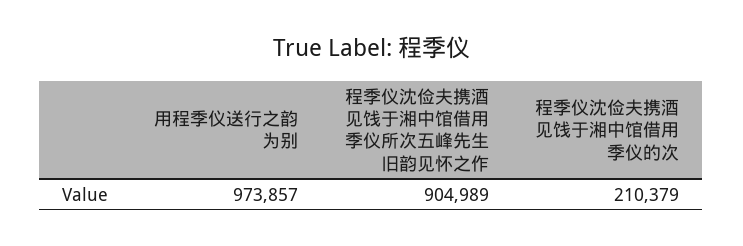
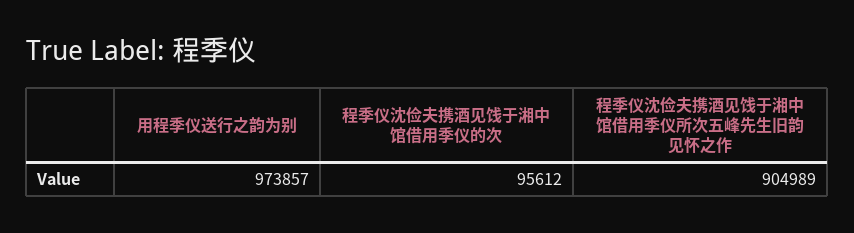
程季仪沈俭夫携酒见饯于湘中馆借用季仪的次: 210379 -> 95612

